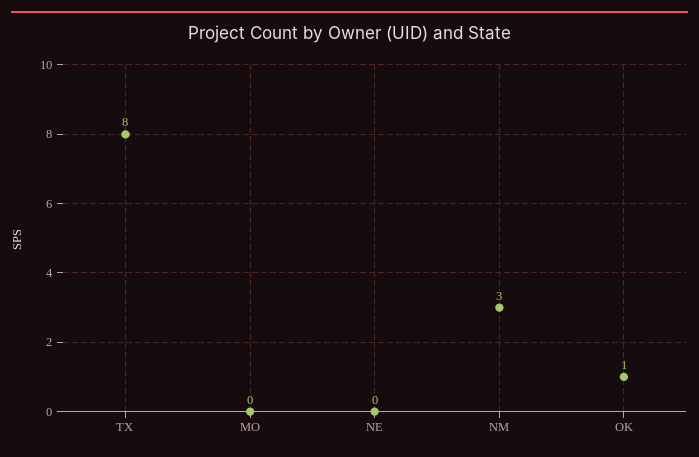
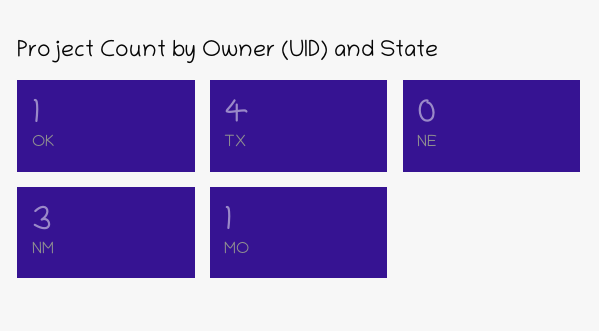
TX: 8 -> 4
MO: 0 -> 1

